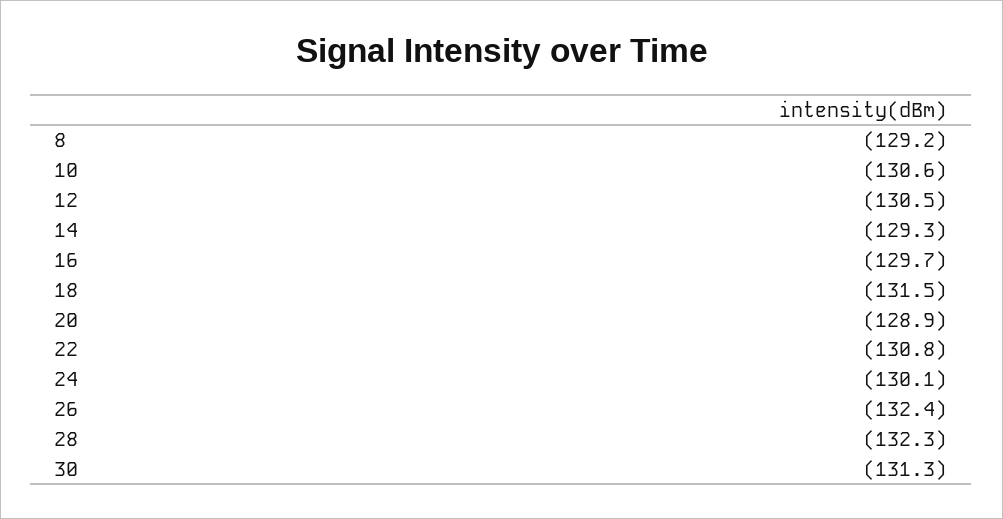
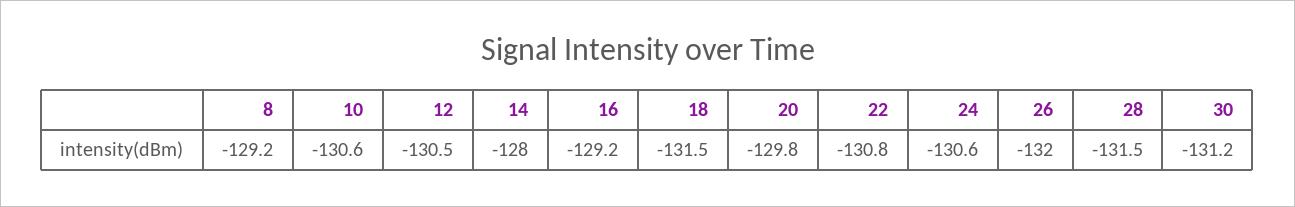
14: -129.3 -> -128
16: -129.7 -> -129.2
20: -128.9 -> -129.8
24: -130.1 -> -130.6
26: -132.4 -> -132
28: -132.3 -> -131.5
30: -131.3 -> -131.2

